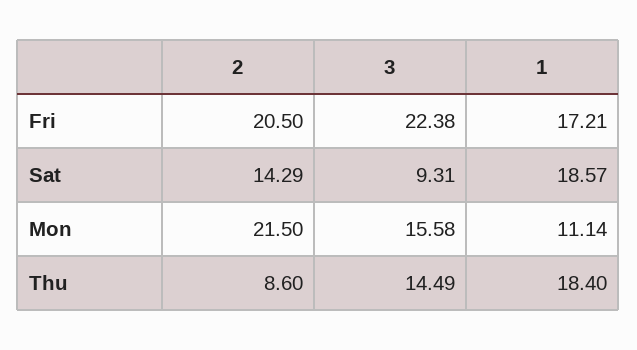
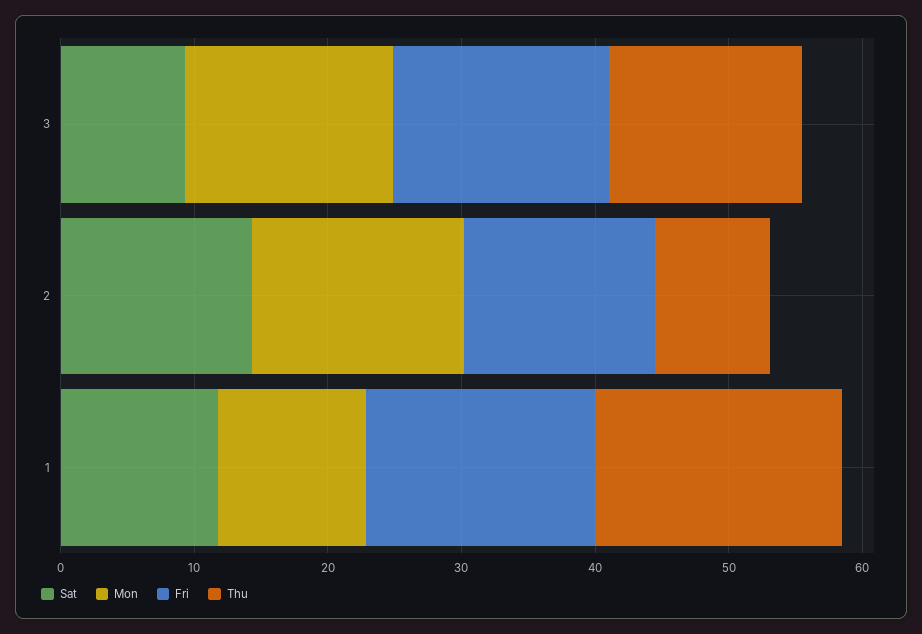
Fri, 2: 20.5 -> 14
Fri, 3: 22.38 -> 16
Sat, 1: 18.57 -> 12
Mon, 2: 21.5 -> 16

